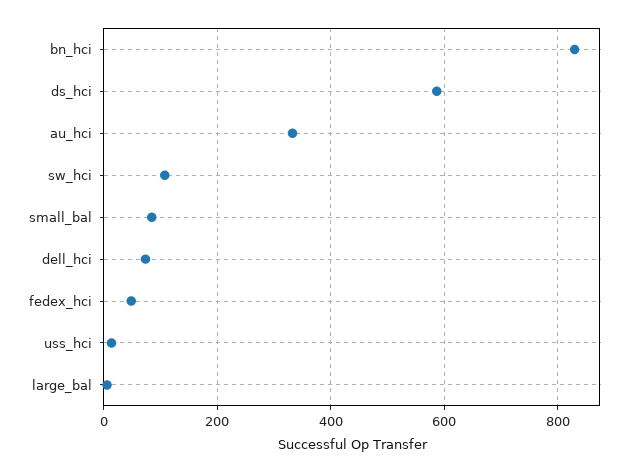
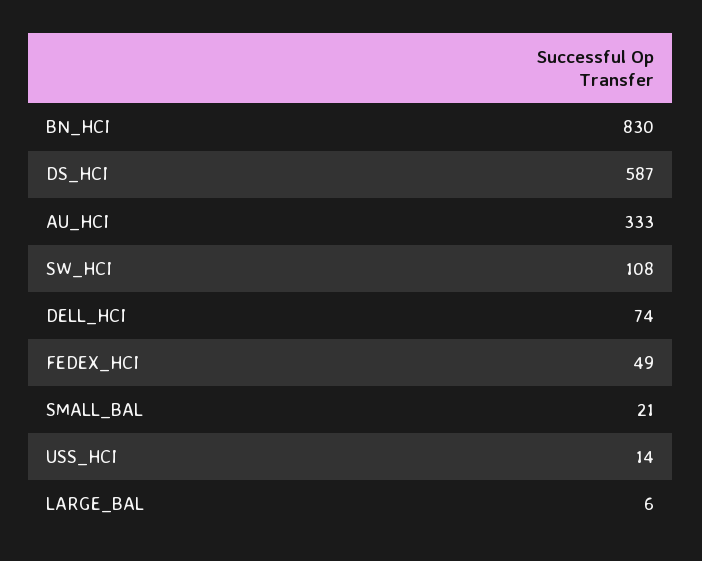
small_bal: 80 -> 21

